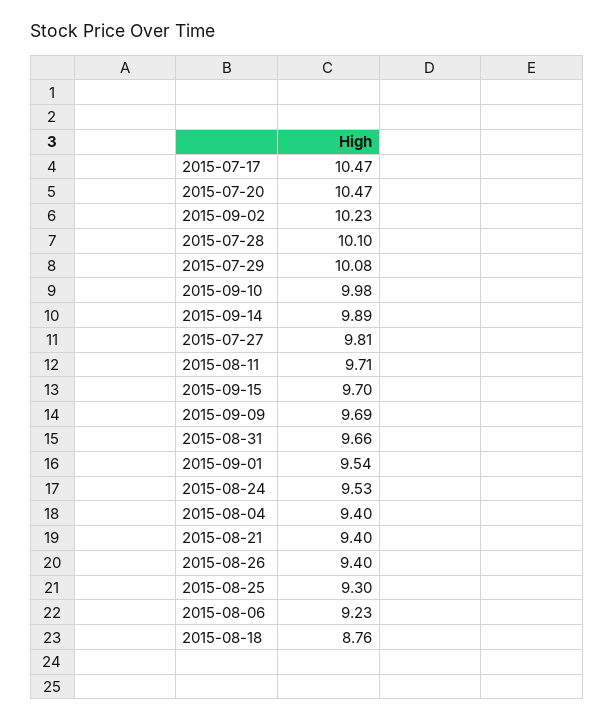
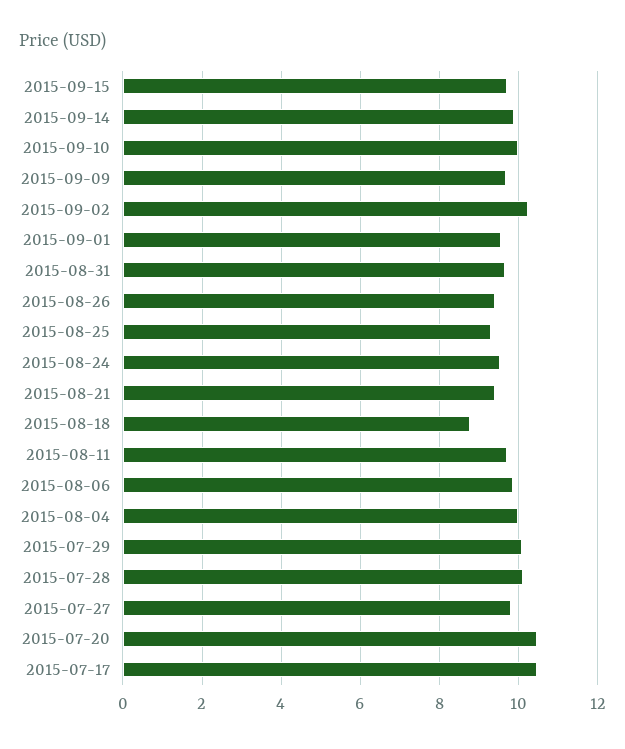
2015-08-04: 9.4 -> 10
2015-08-06: 9.23 -> 9.8

